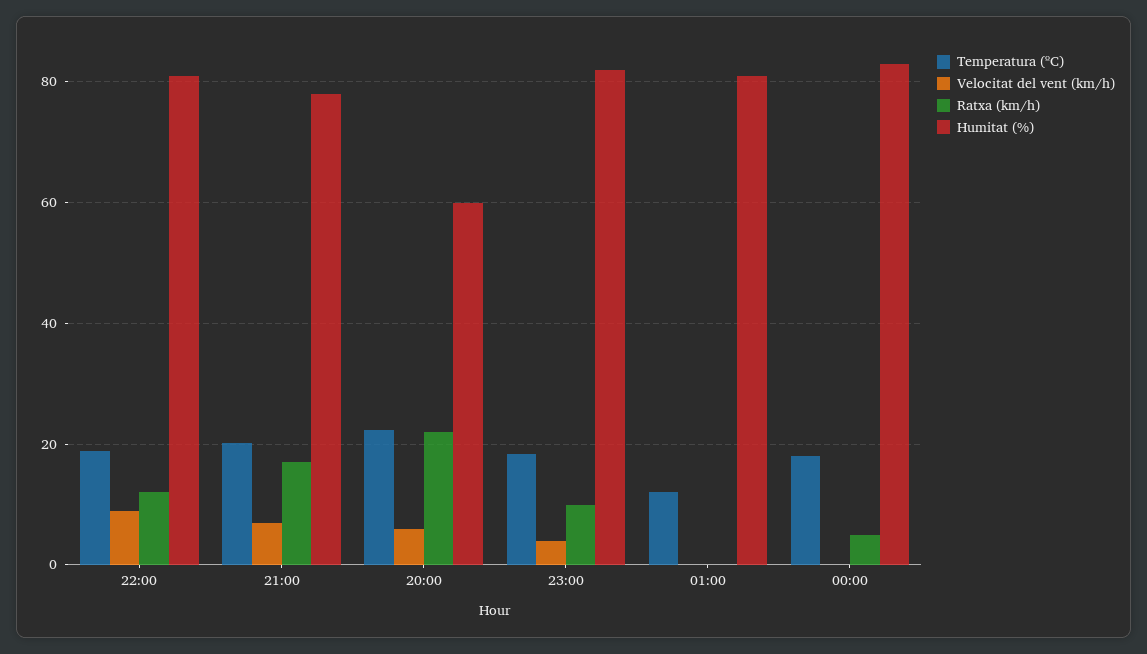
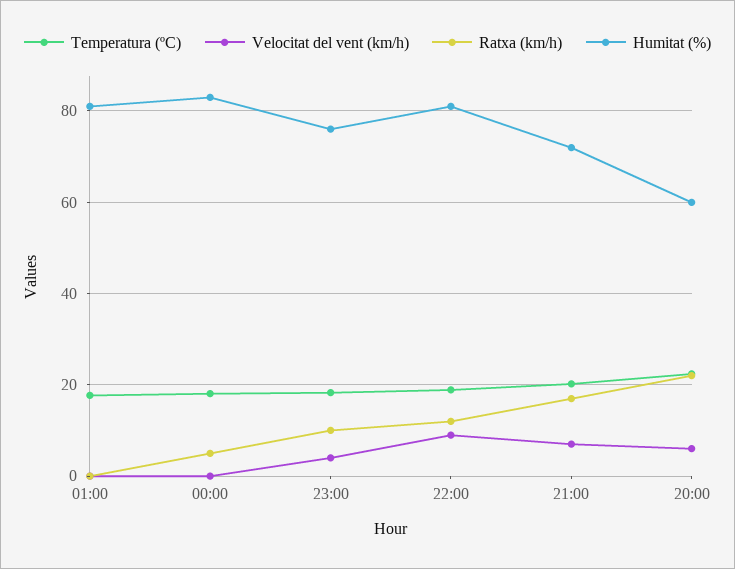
Humitat (%), 21:00: 78 -> 72
Humitat (%), 23:00: 82 -> 76
Temperatura (ºC), 01:00: 12 -> 18

